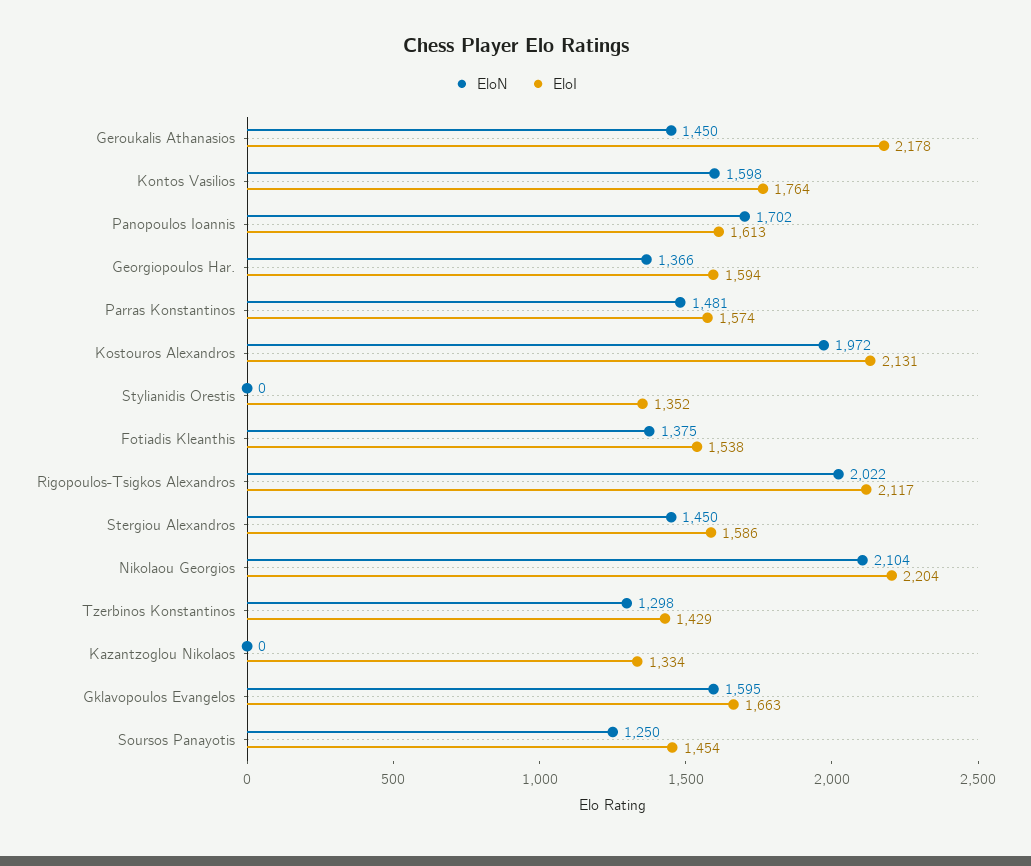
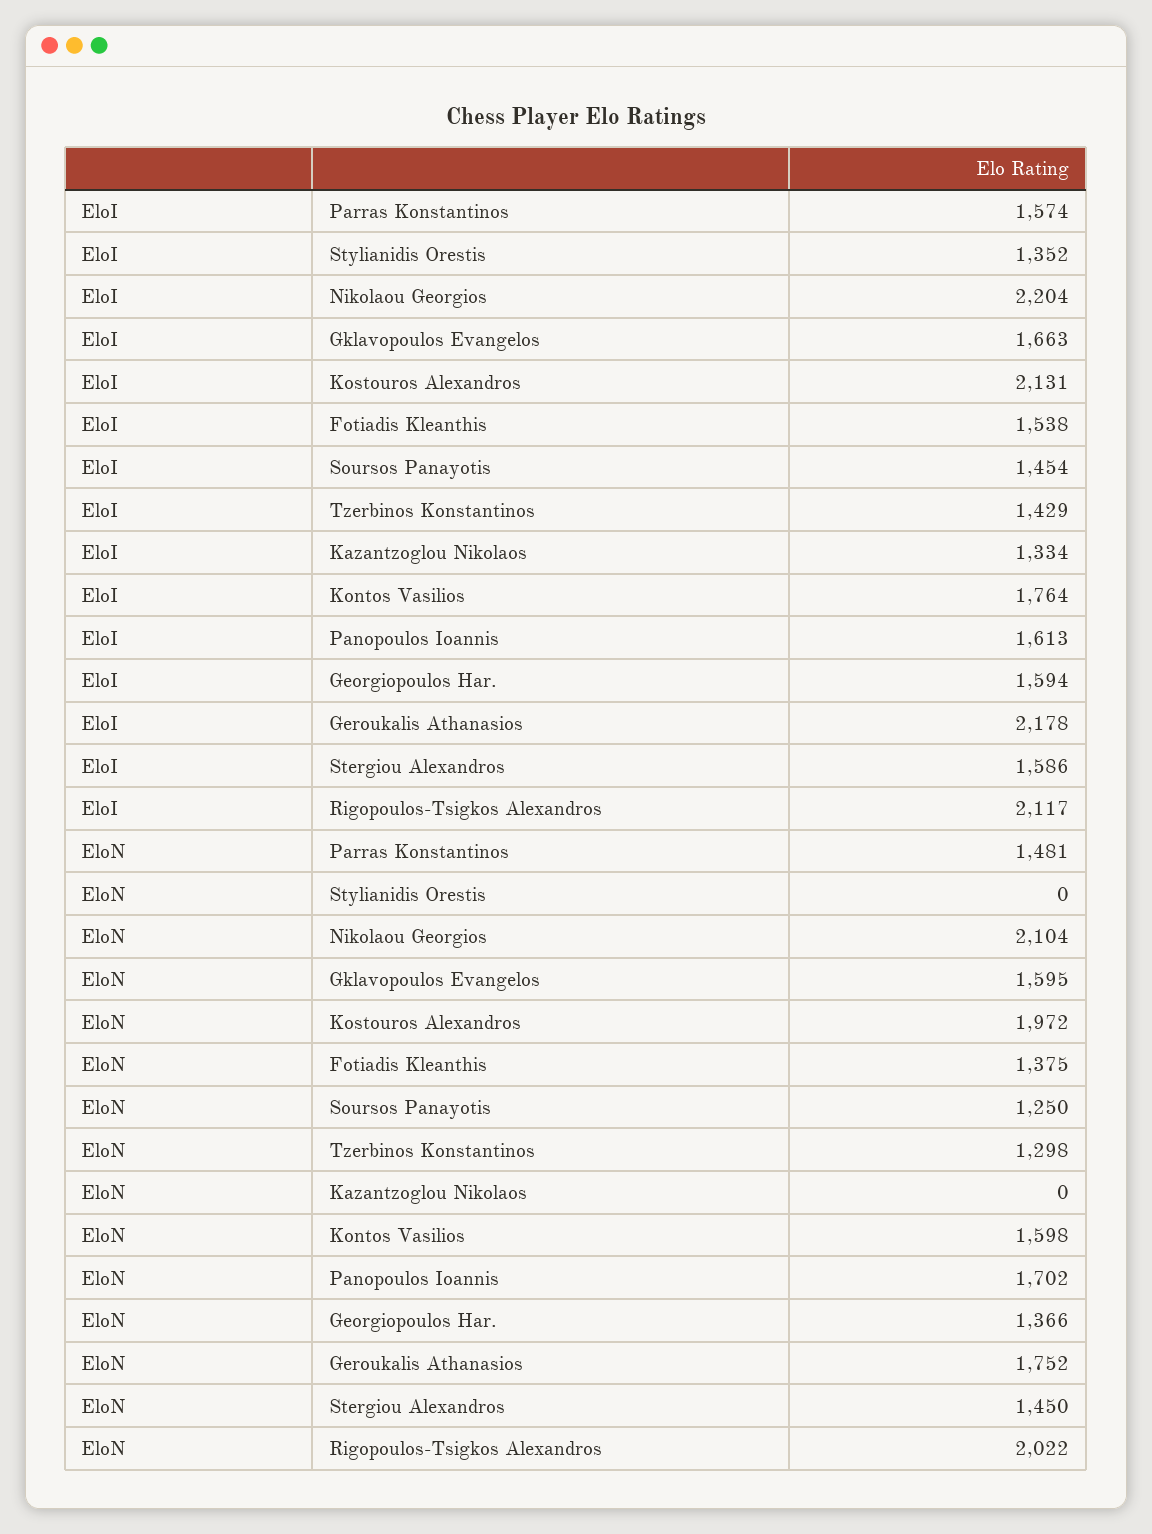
EloN, Geroukalis Athanasios: 1450 -> 1752

